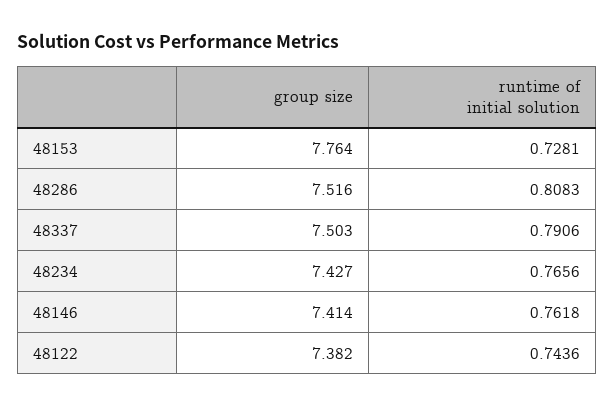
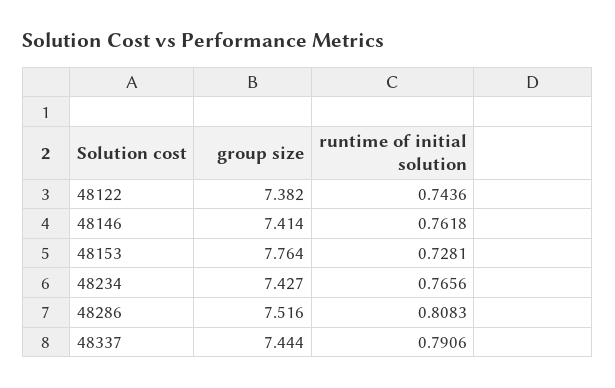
group size, 48337: 7.503 -> 7.444

